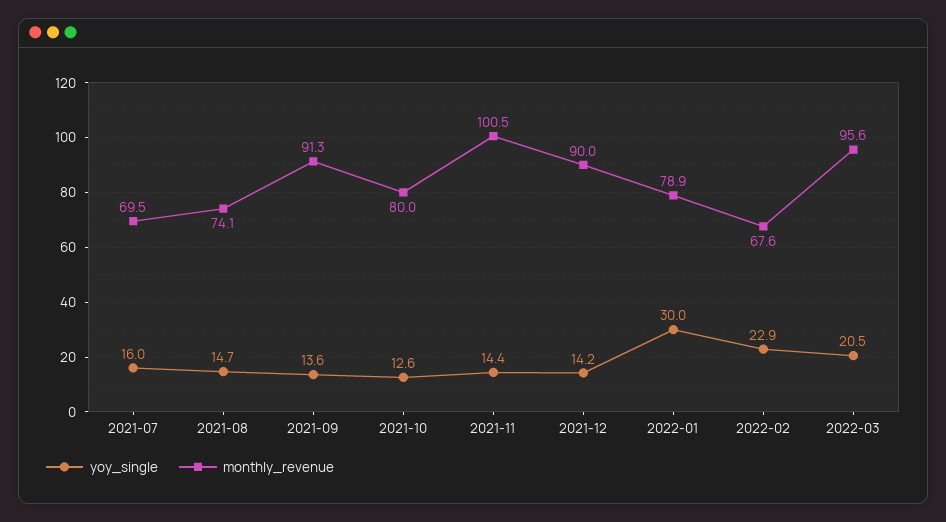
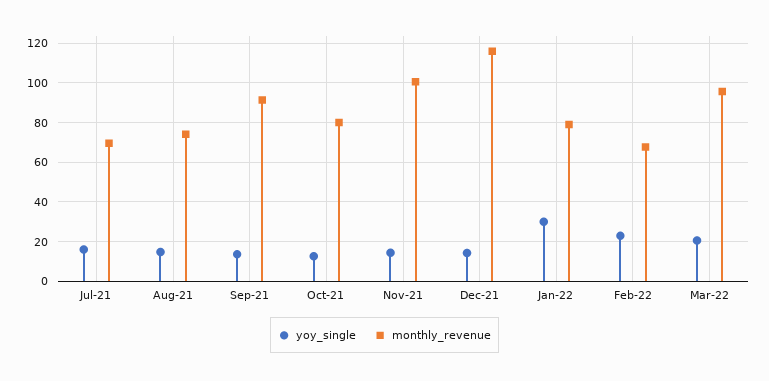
monthly_revenue, 2021-12: 90 -> 115

